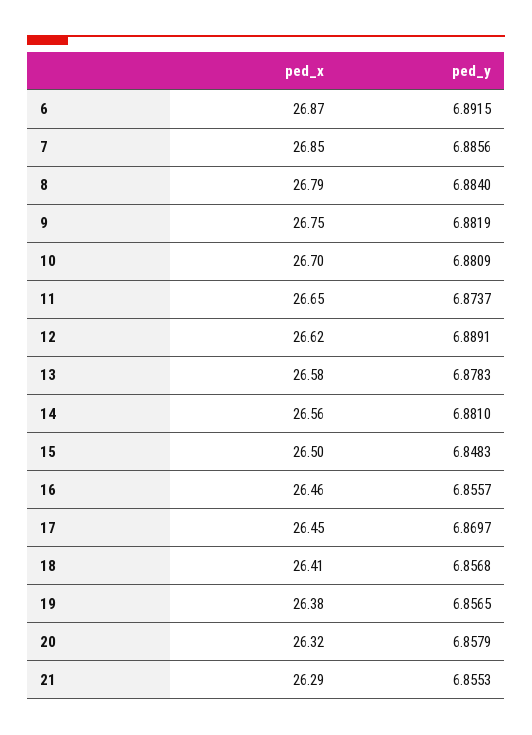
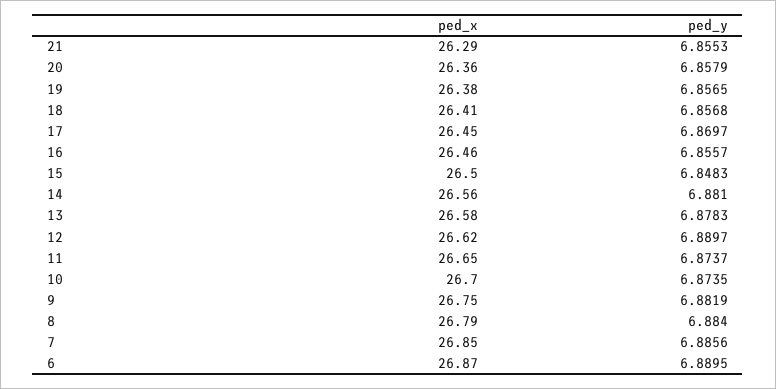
ped_y, 6: 6.8915 -> 6.8895
ped_y, 10: 6.8809 -> 6.8735
ped_y, 12: 6.8891 -> 6.8897
ped_x, 20: 26.32 -> 26.36

